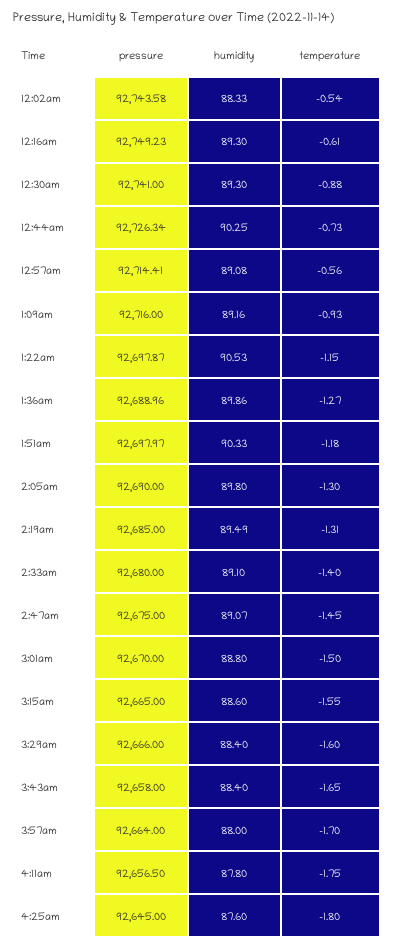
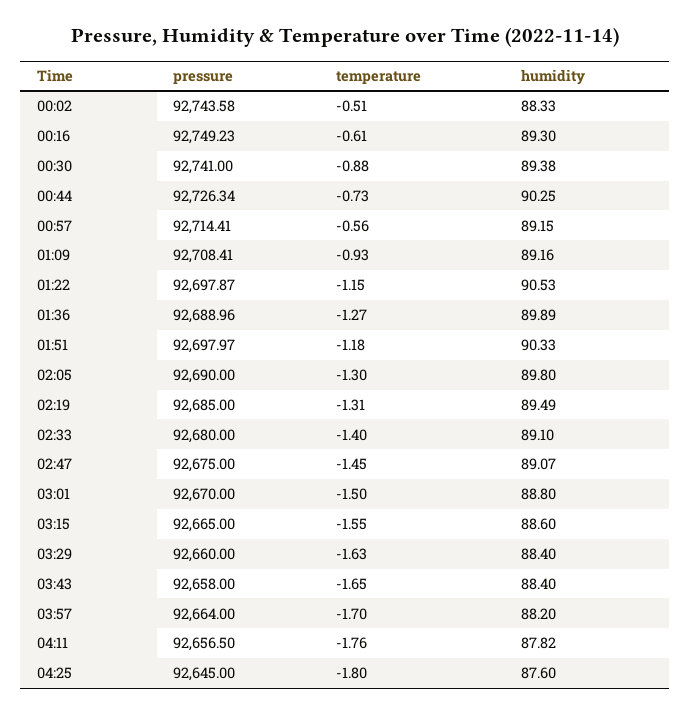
temperature, 12:02am: -0.54 -> -0.51
humidity, 12:30am: 89.3 -> 89.38
humidity, 12:57am: 89.08 -> 89.15
pressure, 1:09am: 92716 -> 92708.41
humidity, 1:36am: 89.86 -> 89.89
pressure, 3:29am: 92666 -> 92660
temperature, 3:29am: -1.6 -> -1.63
humidity, 3:57am: 88 -> 88.2
humidity, 4:11am: 87.8 -> 87.82
temperature, 4:11am: -1.75 -> -1.76

